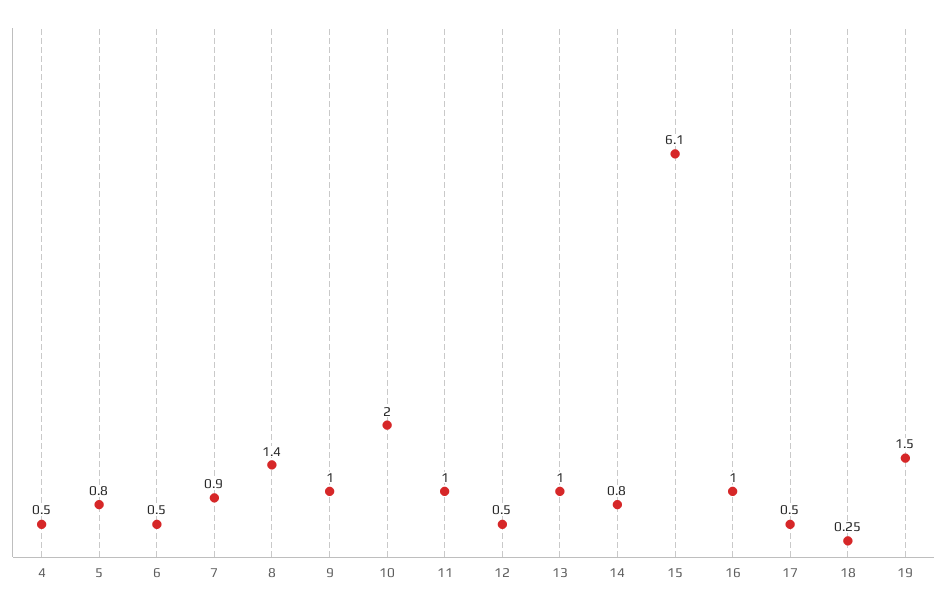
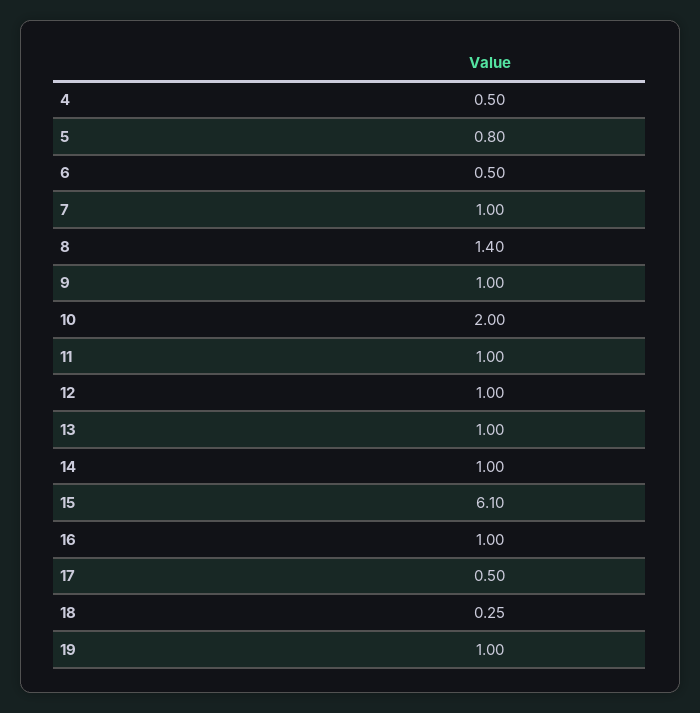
7: 0.9 -> 1
12: 0.5 -> 1
14: 0.8 -> 1
19: 1.5 -> 1

